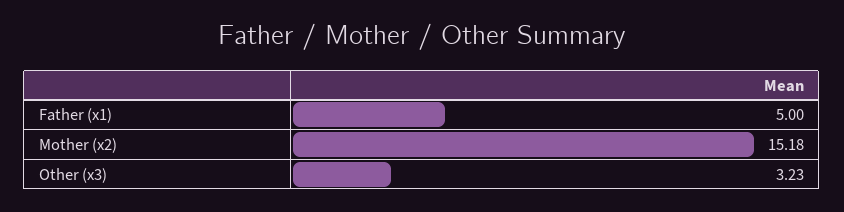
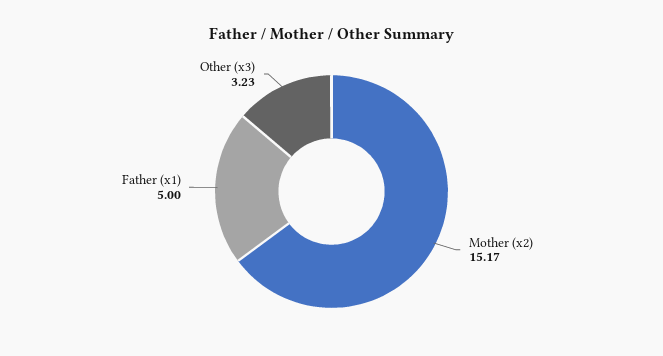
Mother (x2): 15.18 -> 15.17

